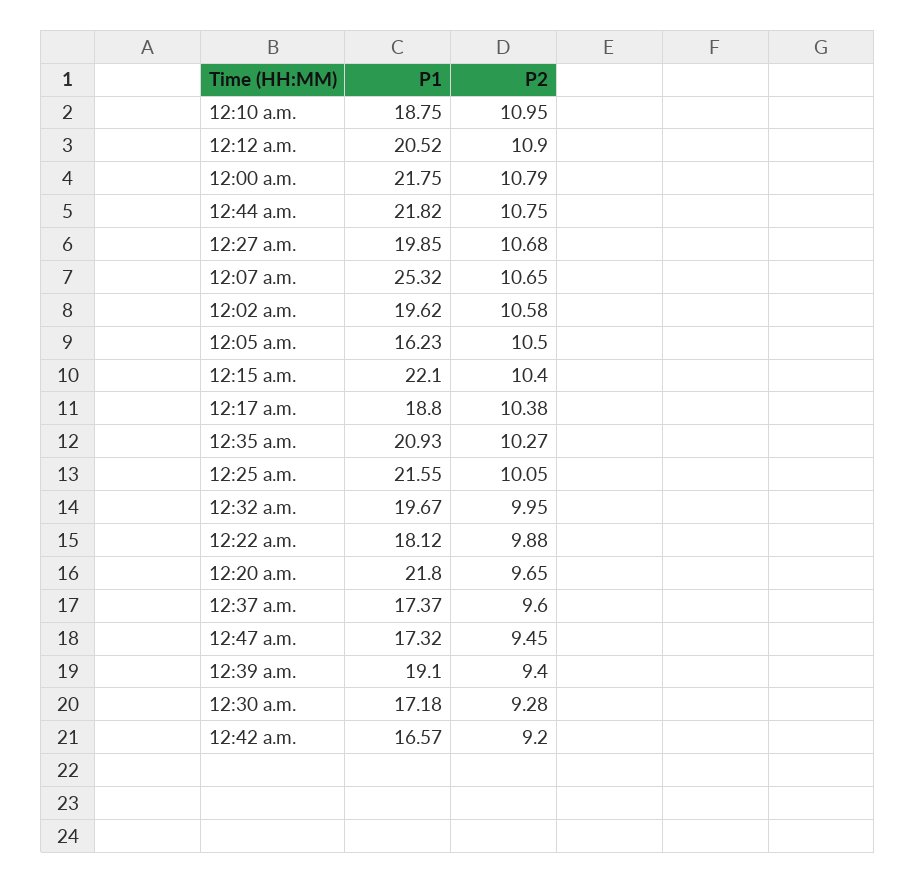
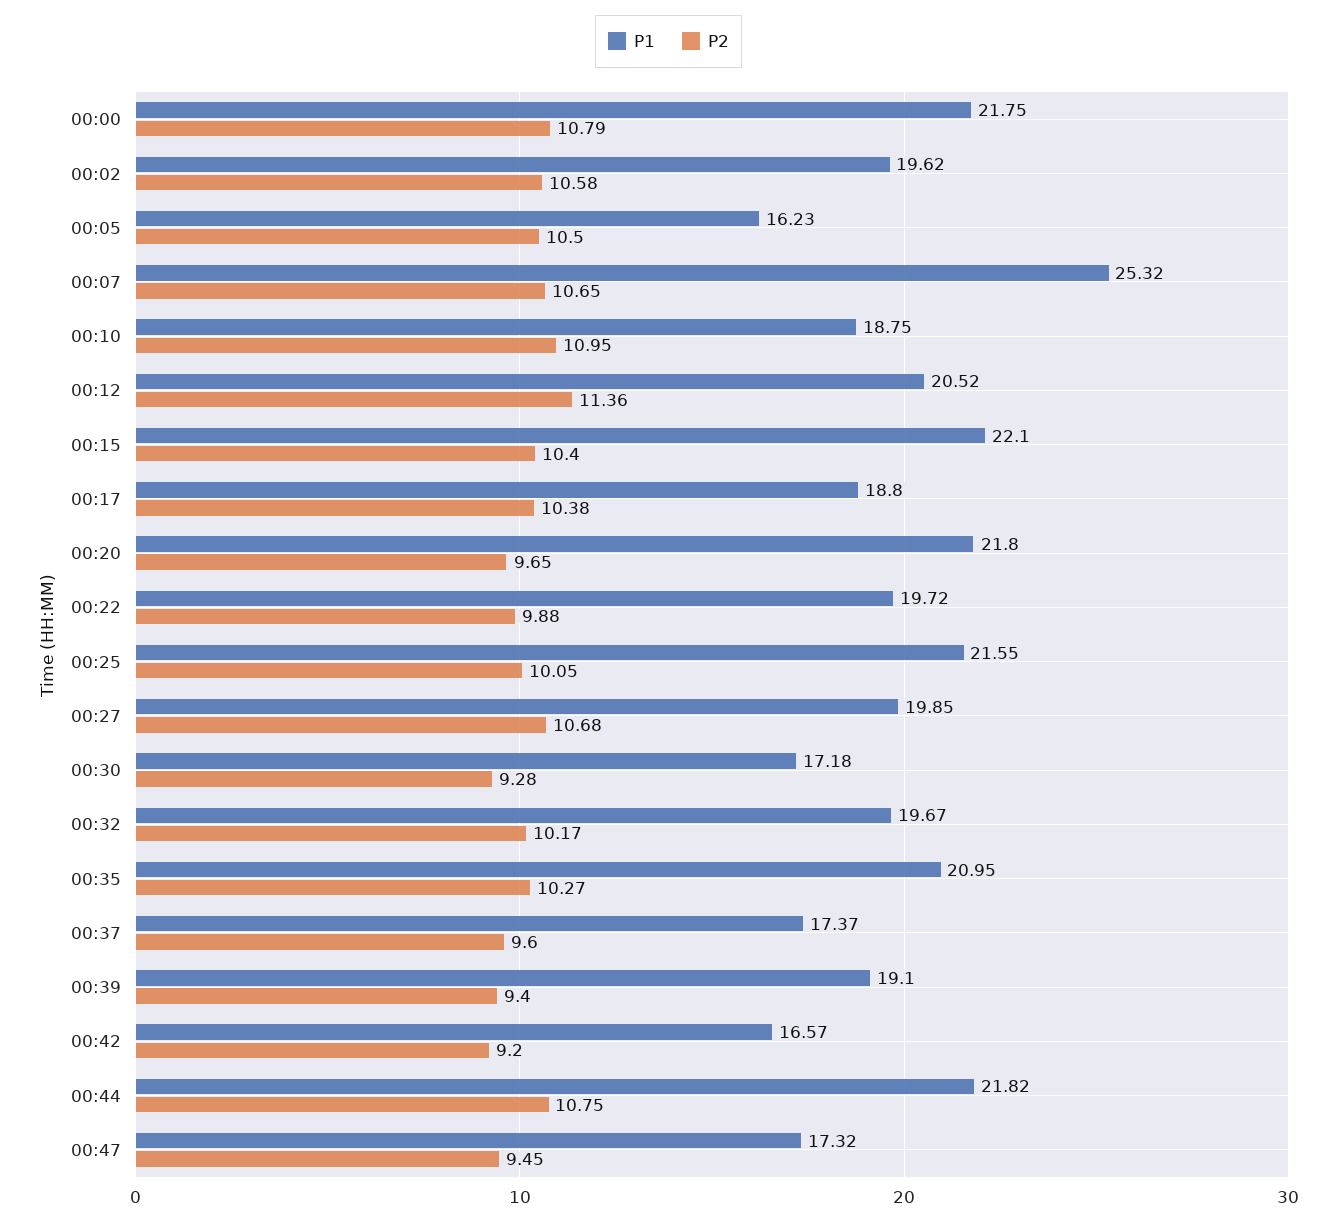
P2, 12:12 a.m.: 10.9 -> 11.36
P1, 12:35 a.m.: 20.93 -> 20.95
P2, 12:32 a.m.: 9.95 -> 10.17
P1, 12:22 a.m.: 18.12 -> 19.72

